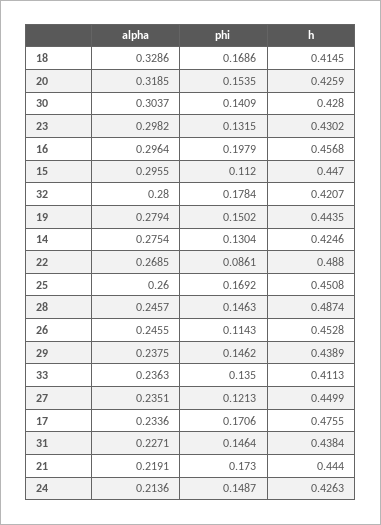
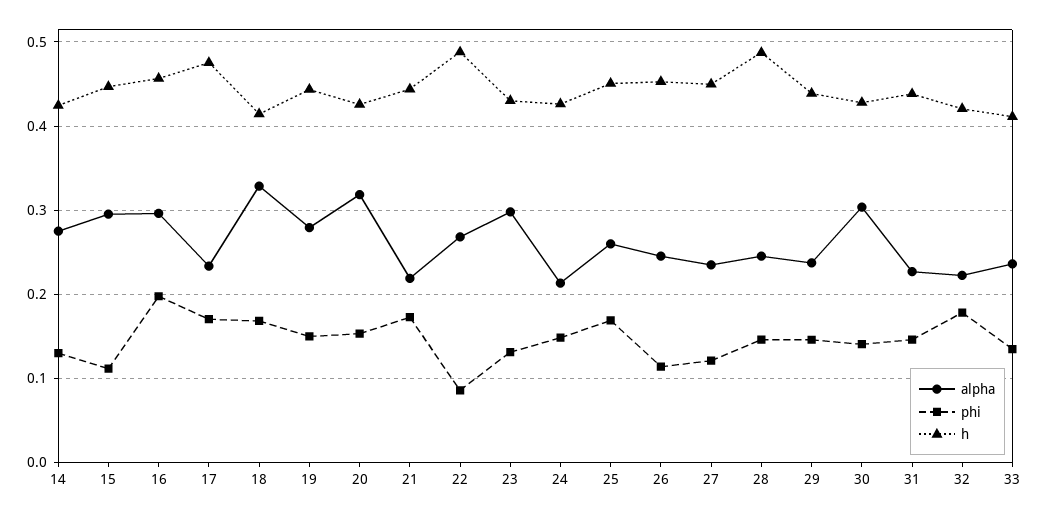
alpha, 32: 0.28 -> 0.22

